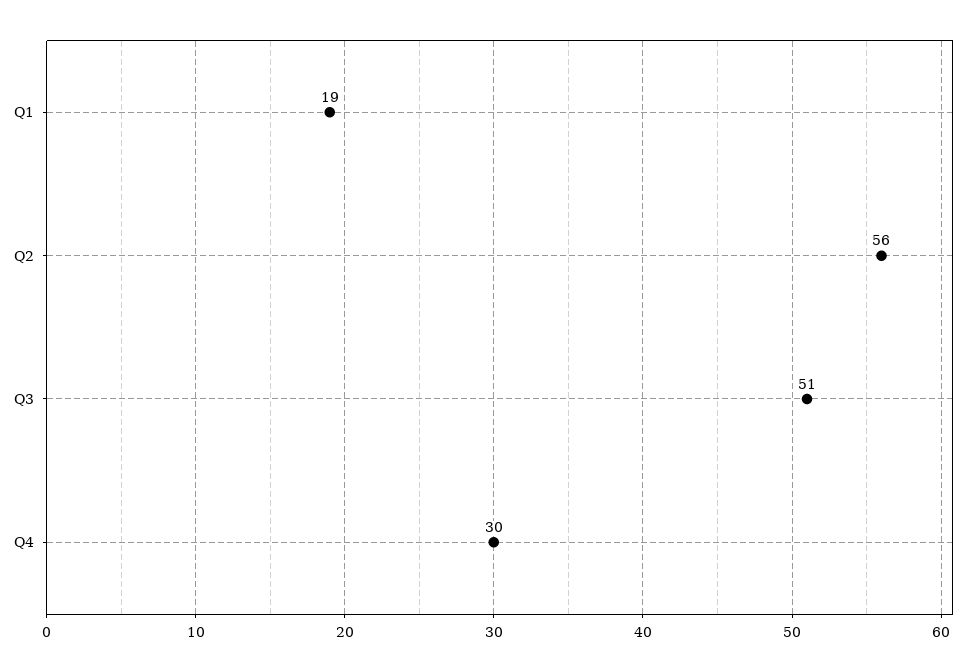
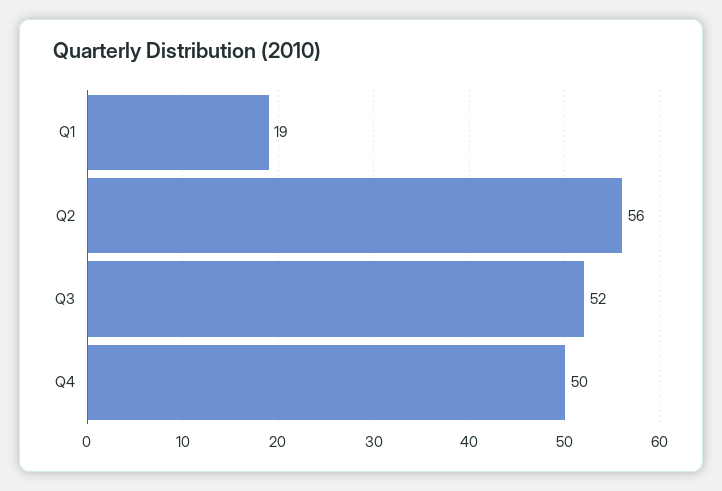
Q3: 51 -> 52
Q4: 30 -> 50

